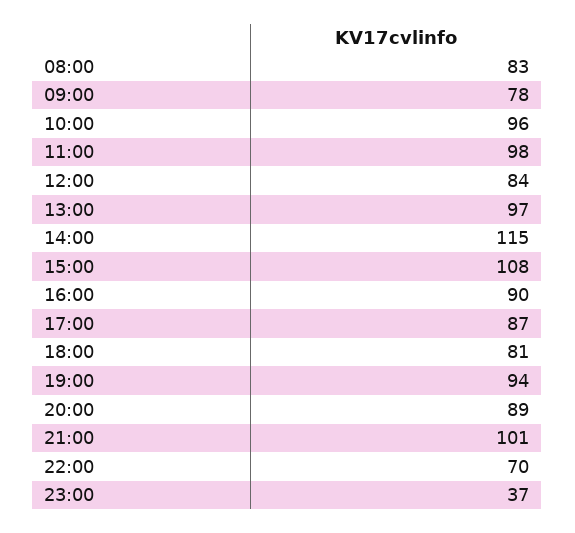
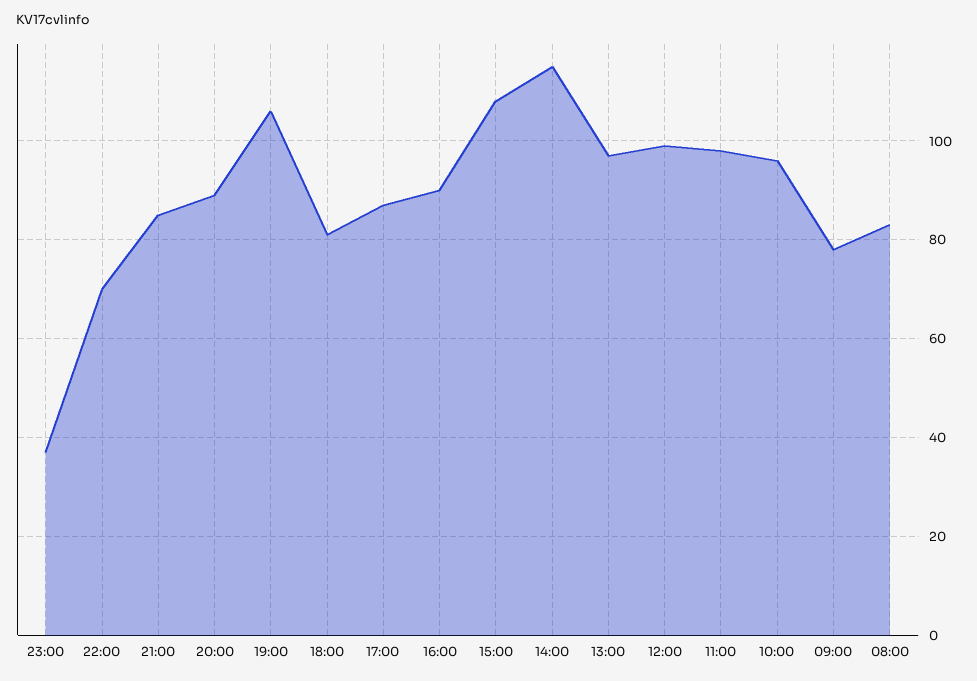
12:00: 84 -> 100
19:00: 94 -> 105
21:00: 101 -> 85

